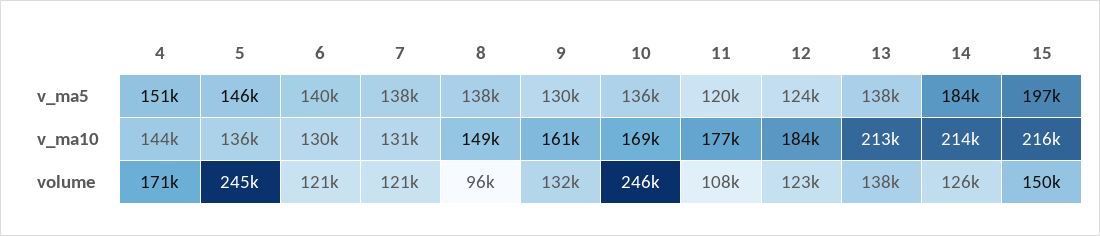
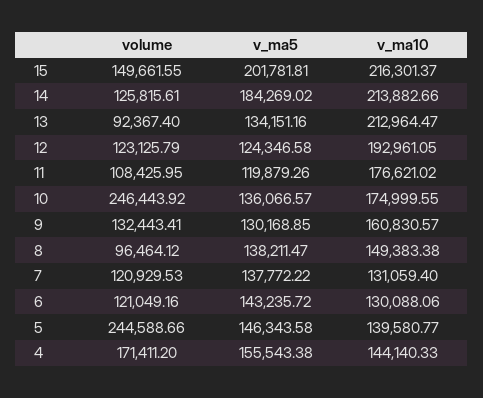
4, v_ma5: 151000 -> 155543.38
6, v_ma5: 140000 -> 143235.72
13, v_ma5: 138000 -> 134151.16
15, v_ma5: 197000 -> 201781.81
5, v_ma10: 136000 -> 139580.77
10, v_ma10: 169000 -> 174999.55
12, v_ma10: 184000 -> 192961.05
13, volume: 138000 -> 92367.4

